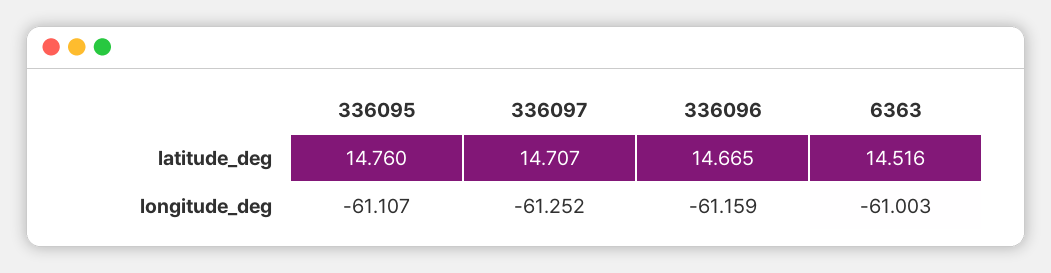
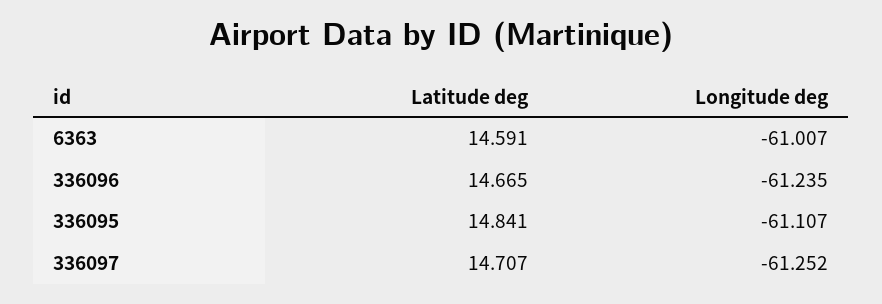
336095, latitude_deg: 14.76 -> 14.841
6363, latitude_deg: 14.516 -> 14.591
336096, longitude_deg: -61.159 -> -61.235
6363, longitude_deg: -61.003 -> -61.007

